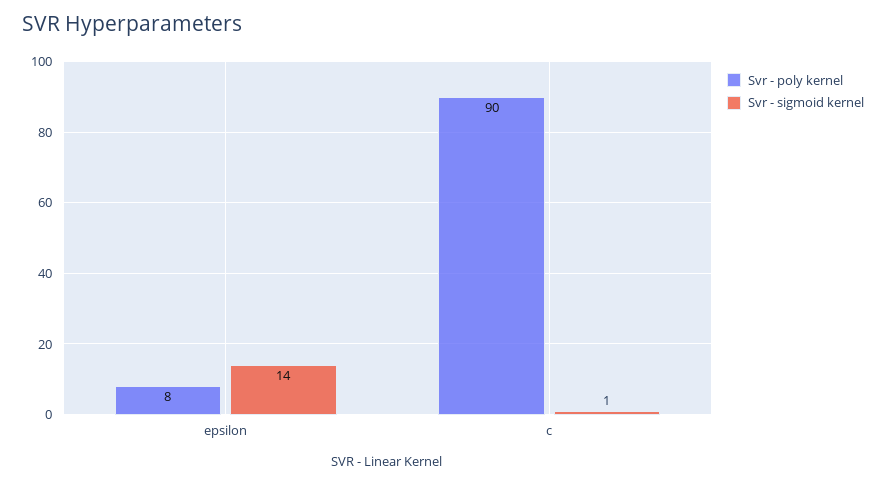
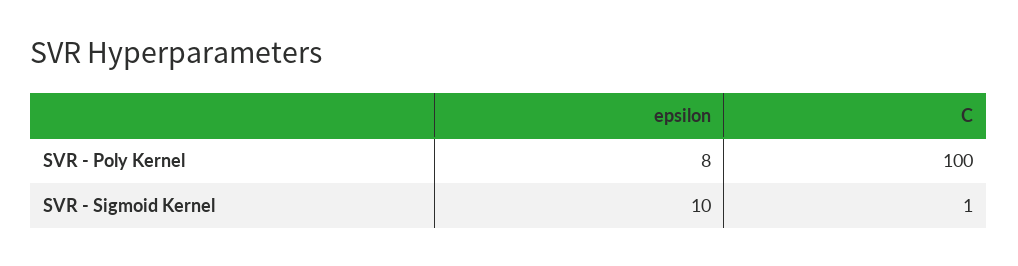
Svr - sigmoid kernel, epsilon: 14 -> 10
Svr - poly kernel, c: 90 -> 100

